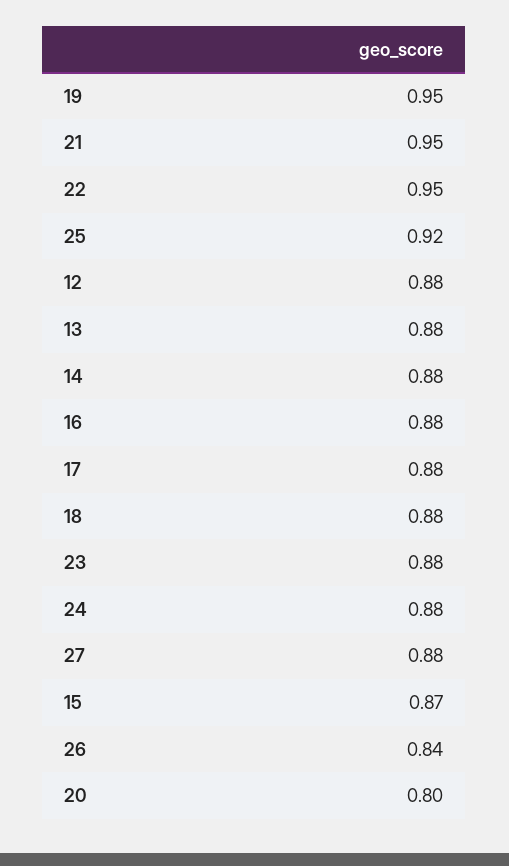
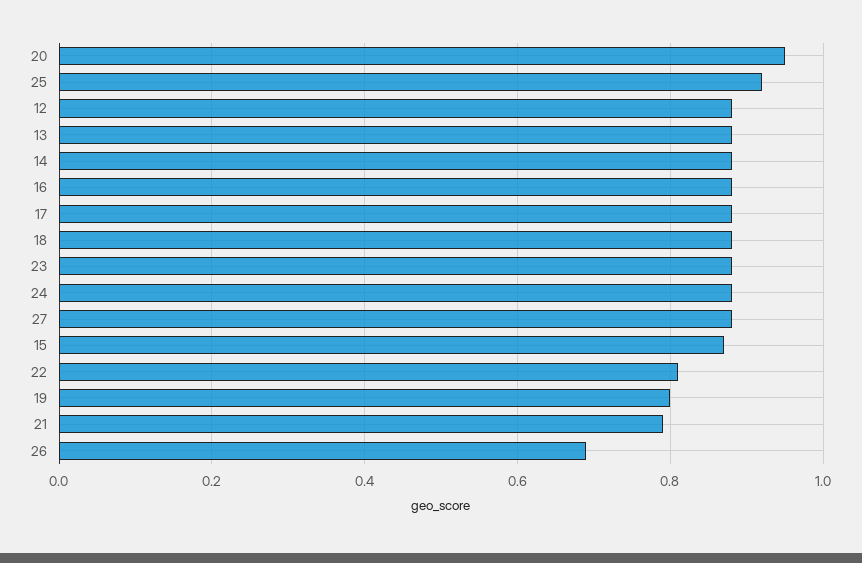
19: 0.95 -> 0.8
21: 0.95 -> 0.8
22: 0.95 -> 0.8
26: 0.84 -> 0.7
20: 0.8 -> 0.95

